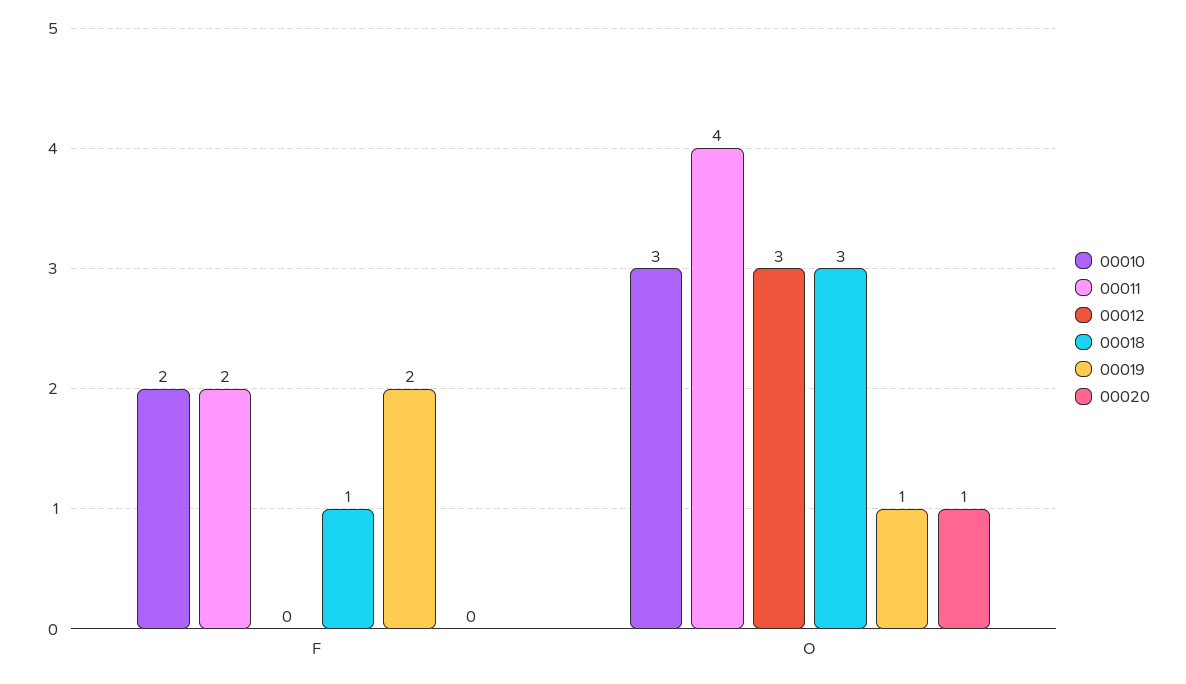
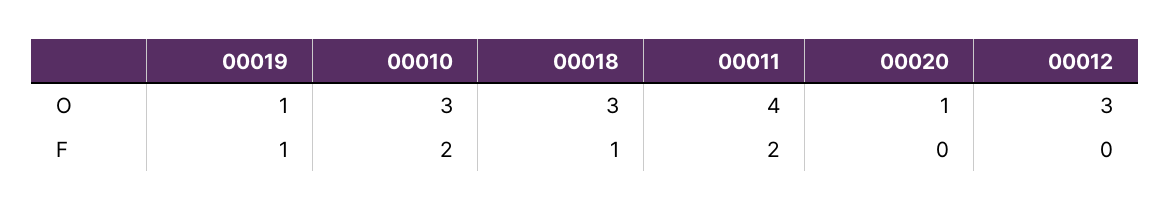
00019, F: 2 -> 1

